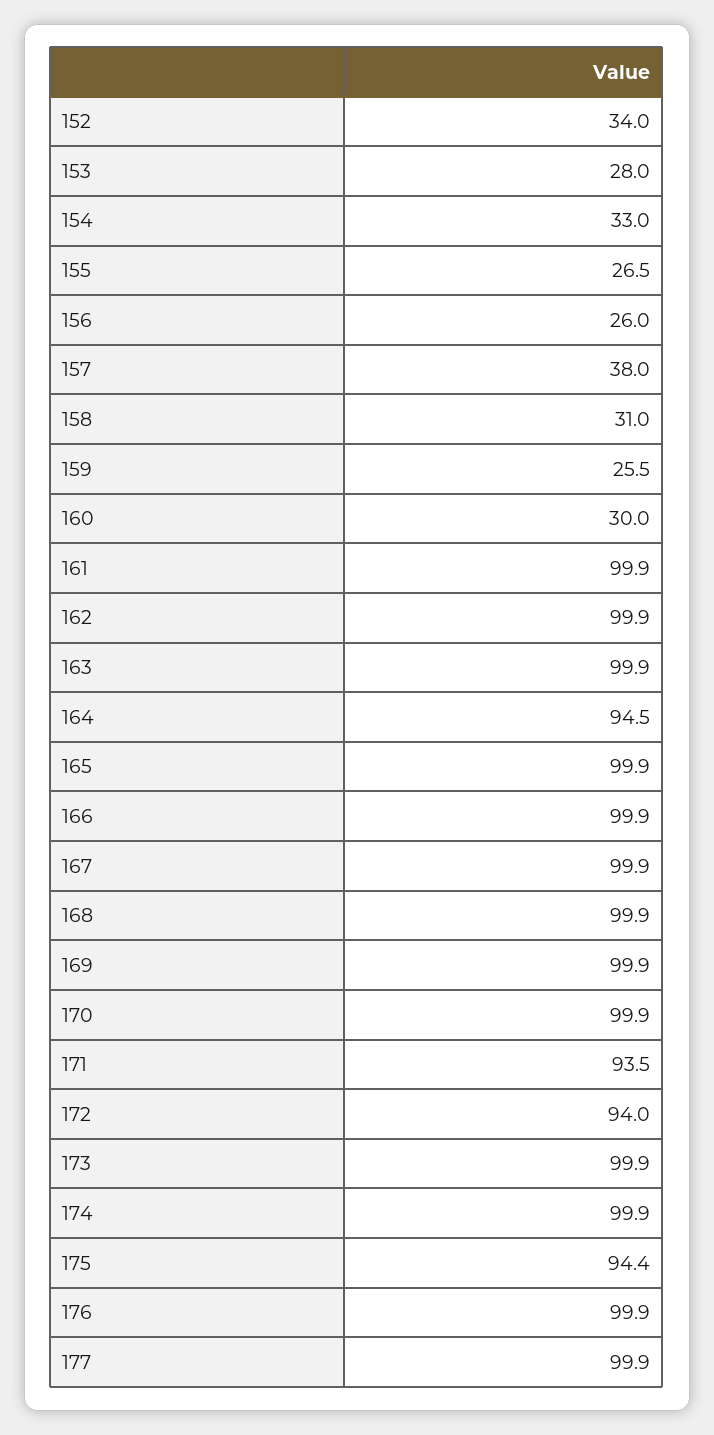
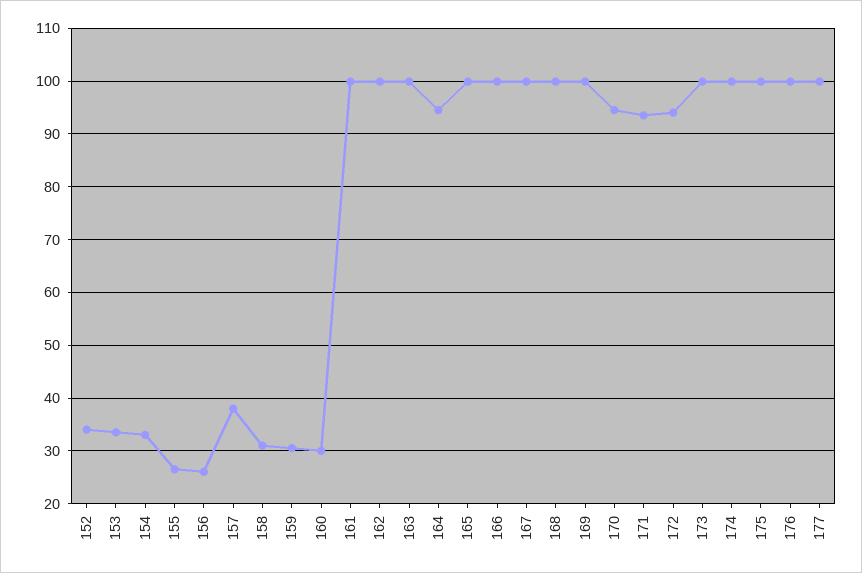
153: 28 -> 34
159: 25.5 -> 30
170: 99.9 -> 94
175: 94.4 -> 100

